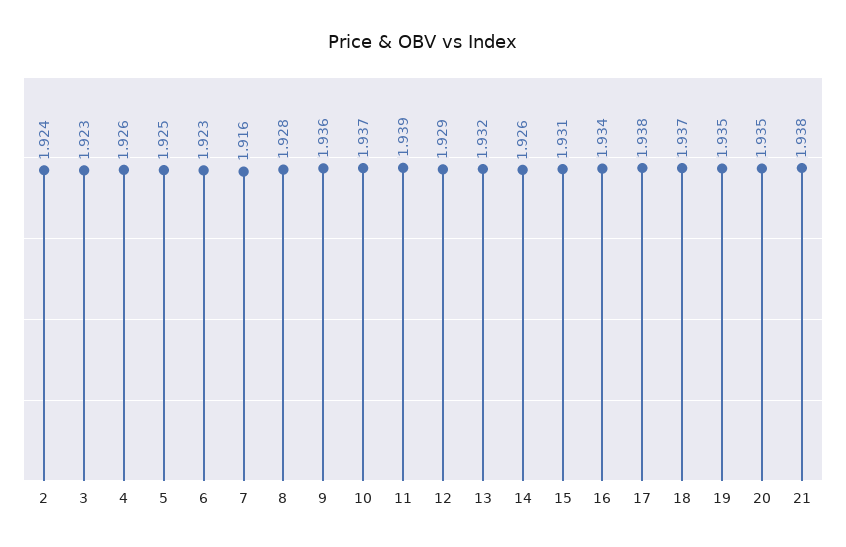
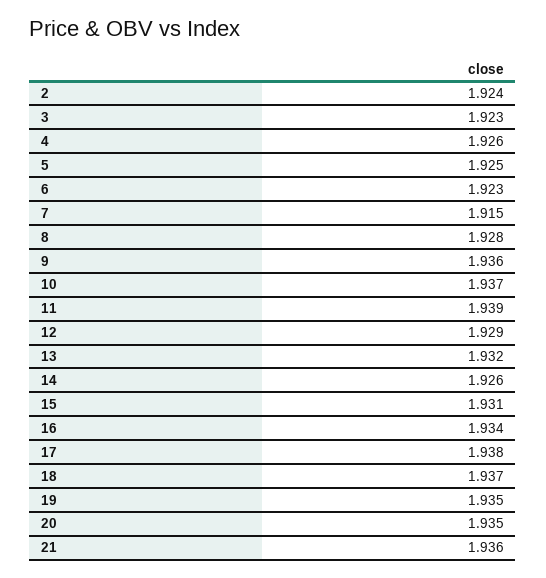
7: 1.916 -> 1.915
21: 1.938 -> 1.936

